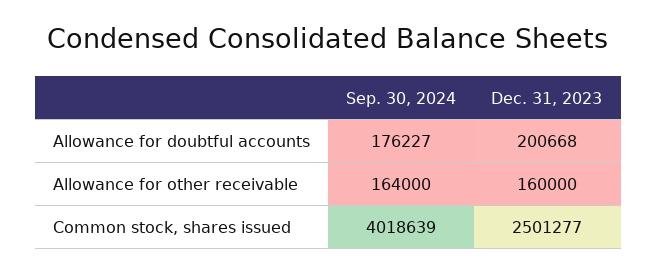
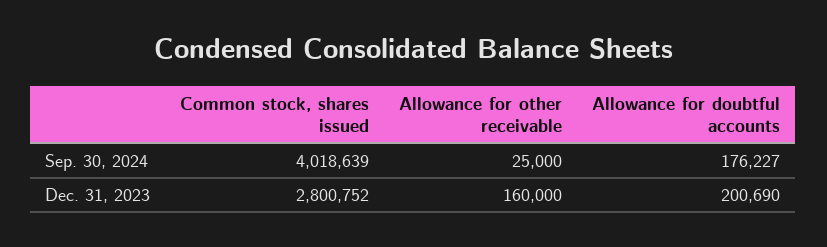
Dec. 31, 2023, Allowance for doubtful accounts: 200668 -> 200690
Sep. 30, 2024, Allowance for other receivable: 164000 -> 25000
Dec. 31, 2023, Common stock, shares issued: 2501277 -> 2800752

